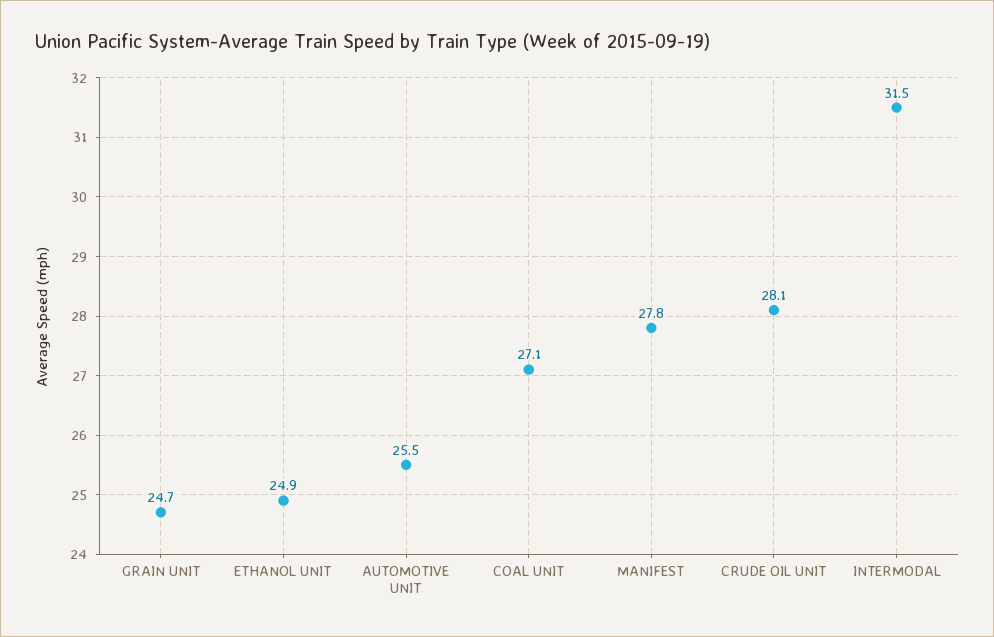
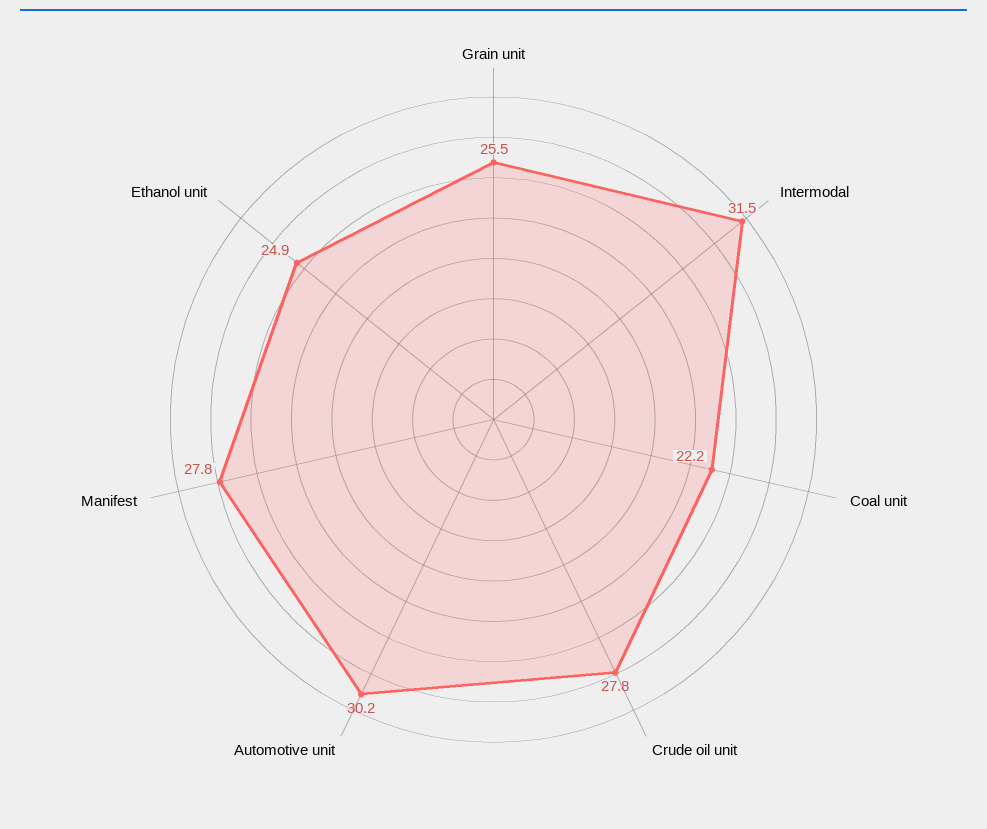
GRAIN UNIT: 24.7 -> 25.5
AUTOMOTIVE UNIT: 25.5 -> 30.2
COAL UNIT: 27.1 -> 22.2
CRUDE OIL UNIT: 28.1 -> 27.8

